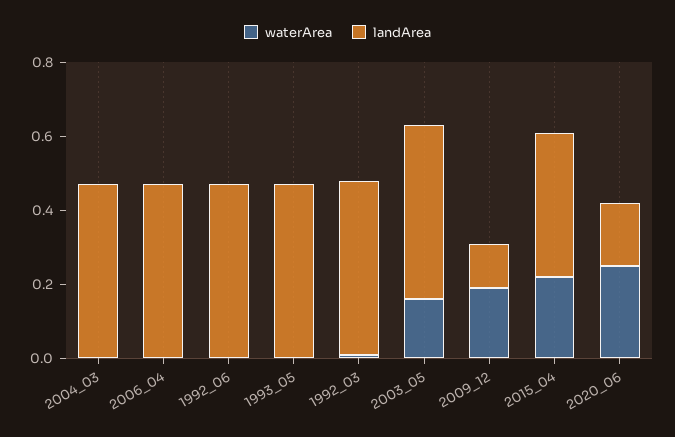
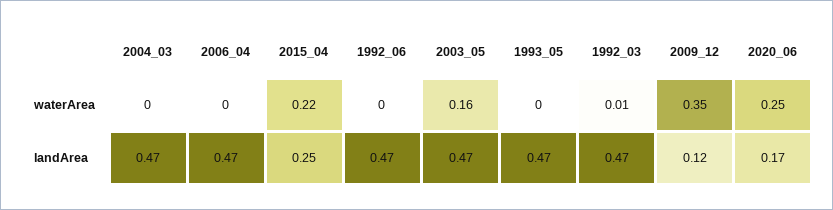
waterArea, 2009_12: 0.2 -> 0.35
landArea, 2015_04: 0.4 -> 0.25

